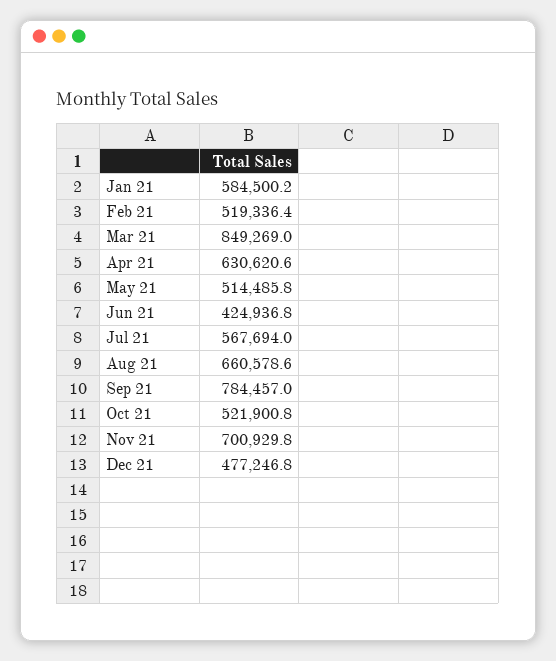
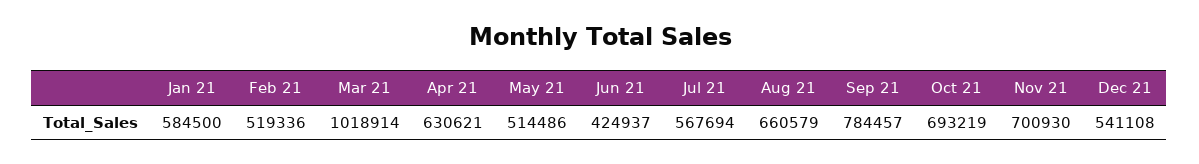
Mar 21: 849269 -> 1018914
Oct 21: 521900.8 -> 693219
Dec 21: 477246.8 -> 541108

